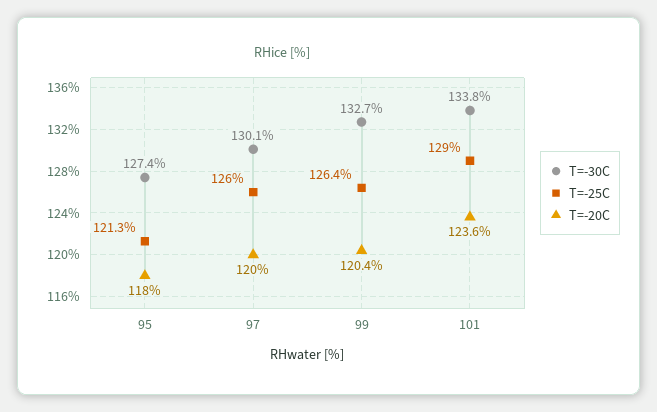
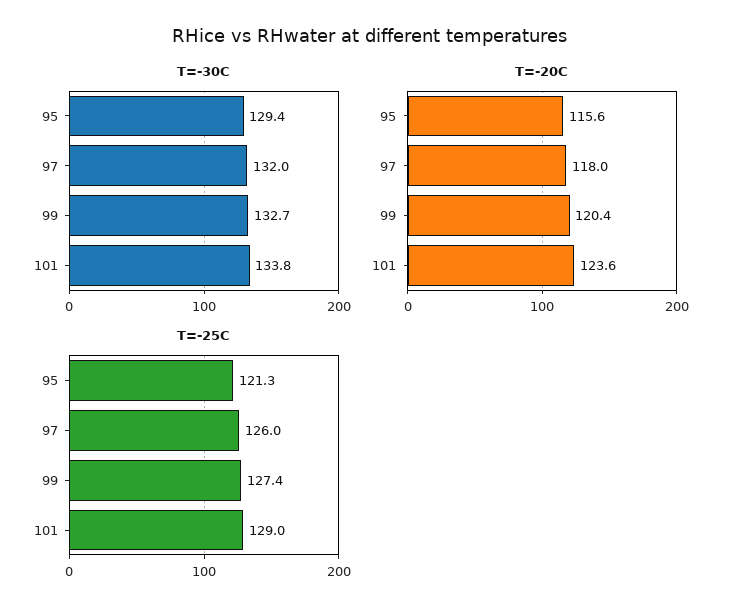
T=-30C, 95: 127.4 -> 129.4
T=-20C, 95: 118 -> 115.6
T=-30C, 97: 130.1 -> 132
T=-20C, 97: 120 -> 118
T=-25C, 99: 126.4 -> 127.4

